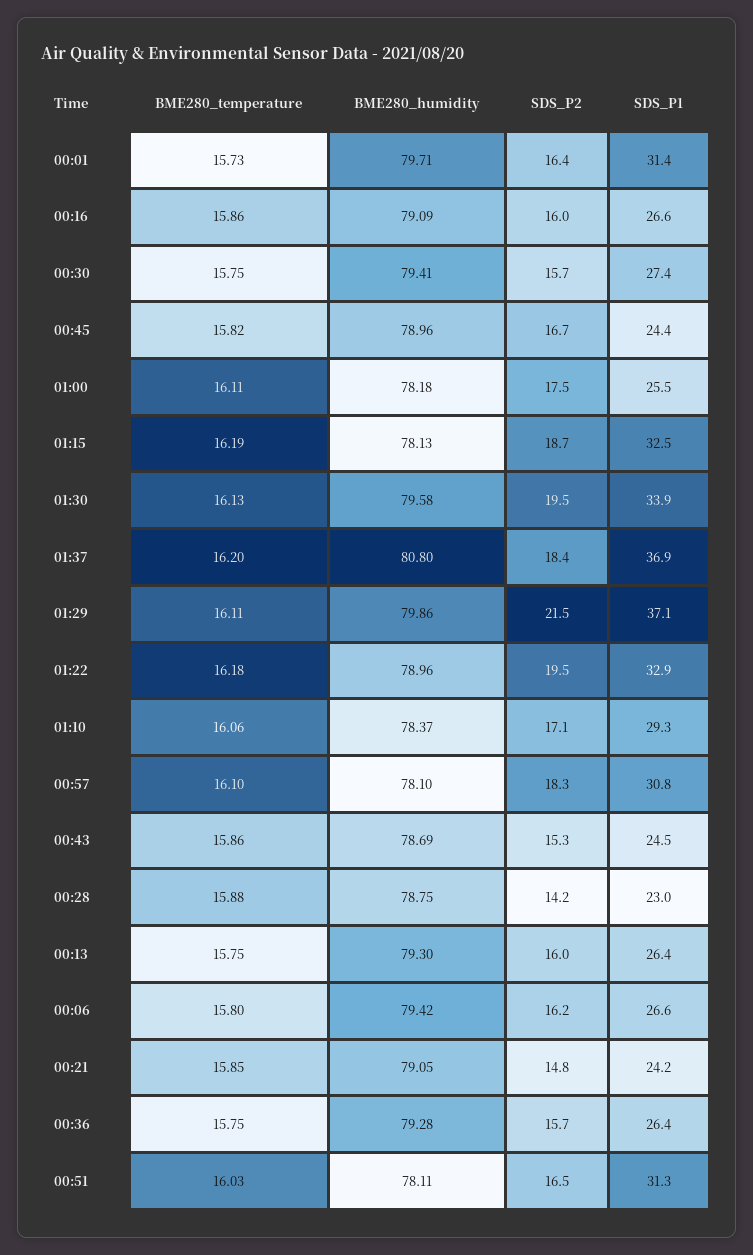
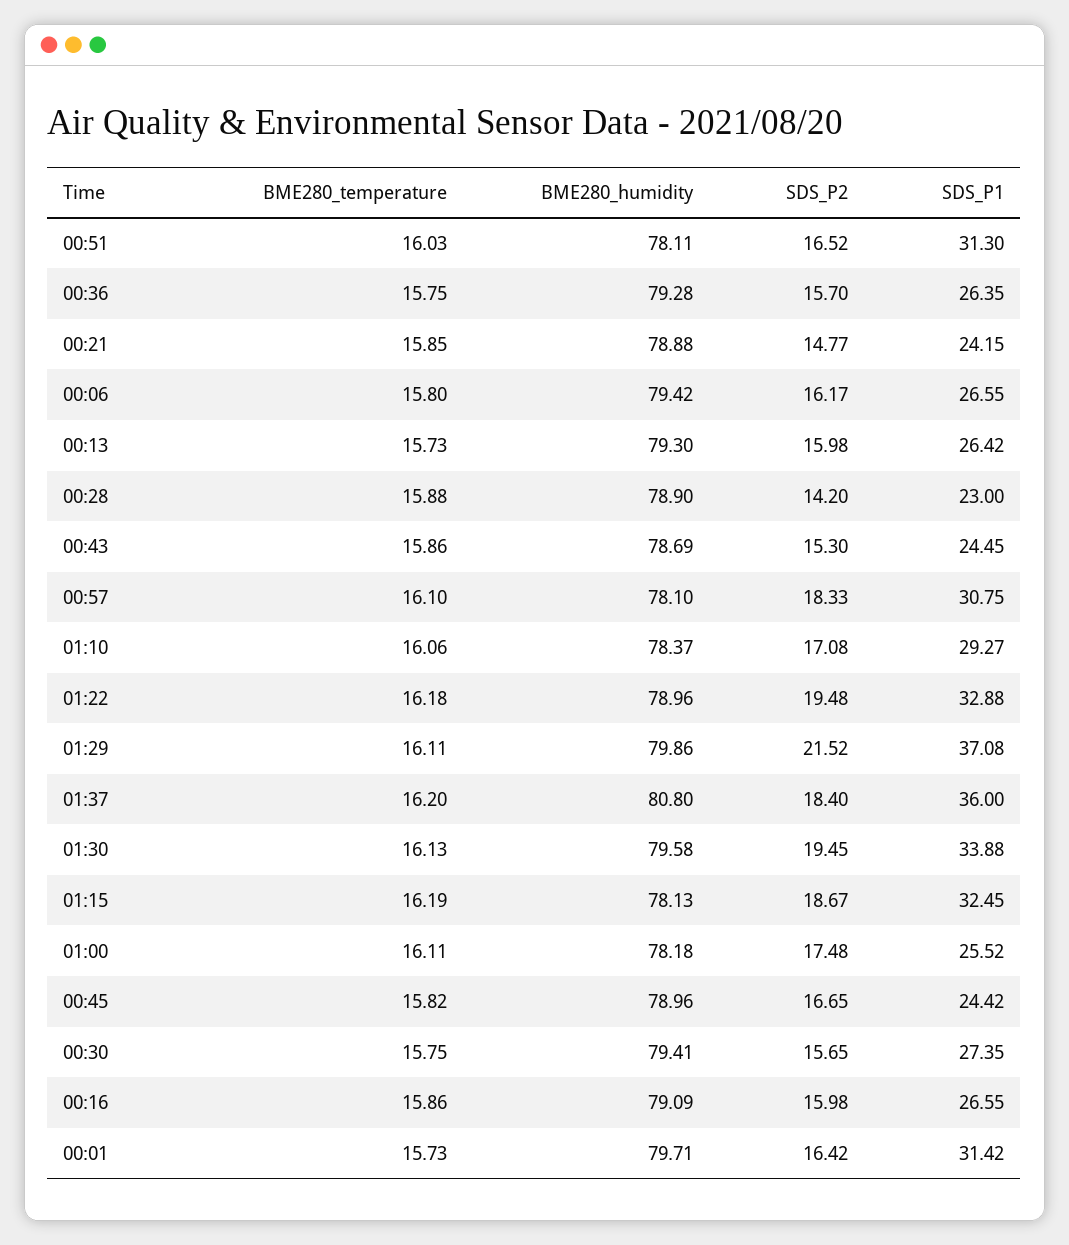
SDS_P1, 01:37: 36.9 -> 36
BME280_humidity, 00:28: 78.75 -> 78.9
BME280_temperature, 00:13: 15.75 -> 15.73
BME280_humidity, 00:21: 79.05 -> 78.88

